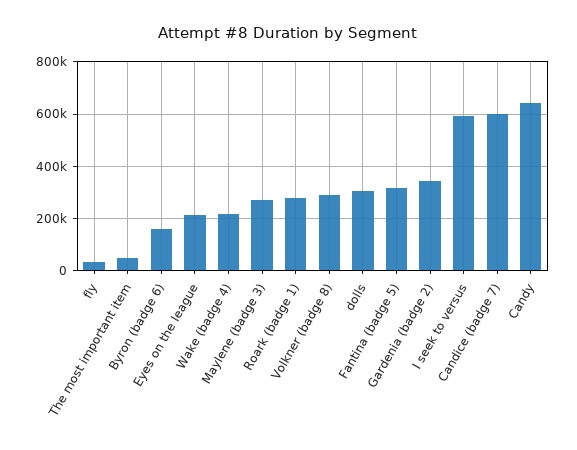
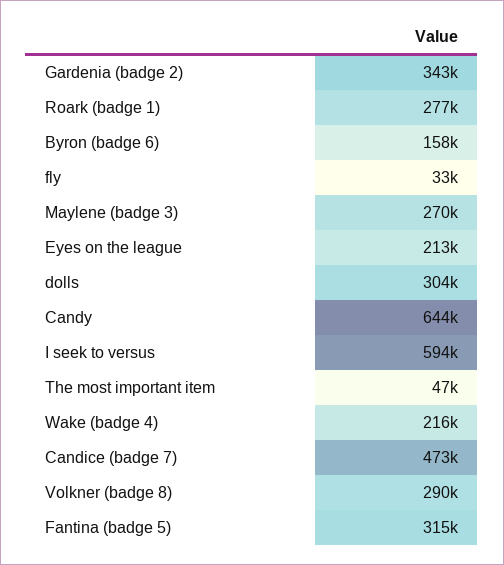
Candice (badge 7): 600000 -> 473000

